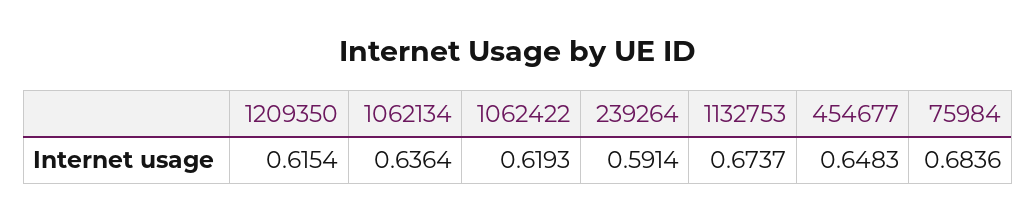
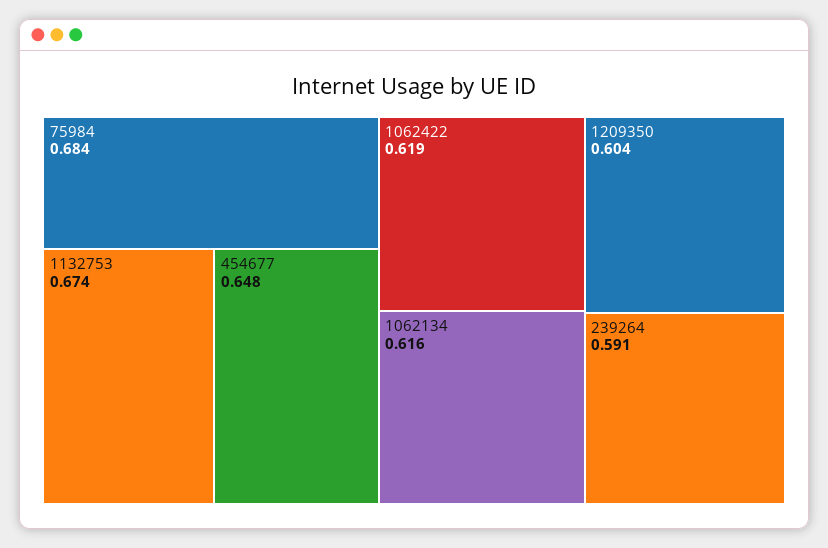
1209350: 0.6154 -> 0.604
1062134: 0.6364 -> 0.616

